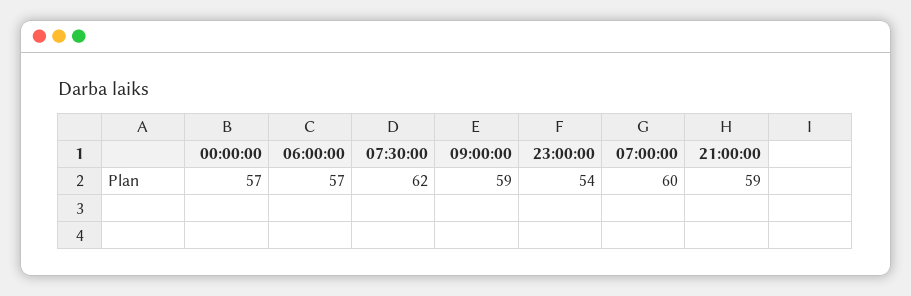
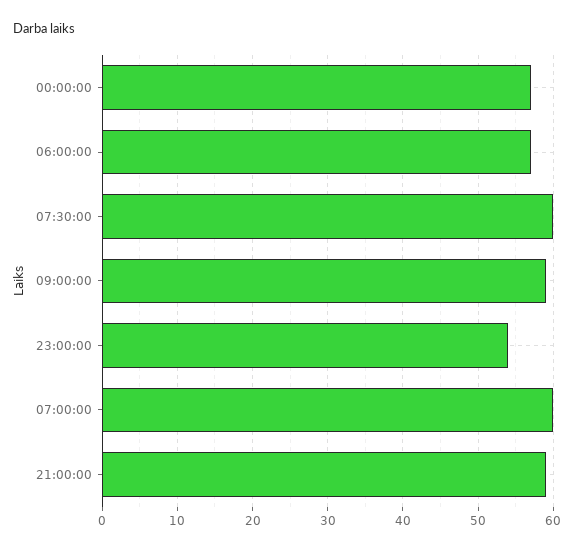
07:30:00: 62 -> 60

